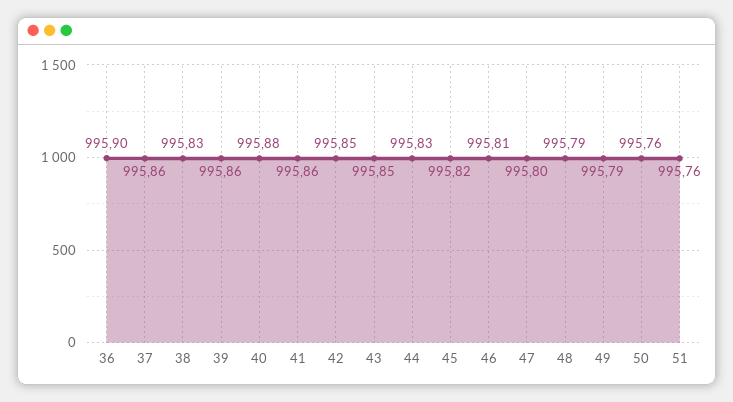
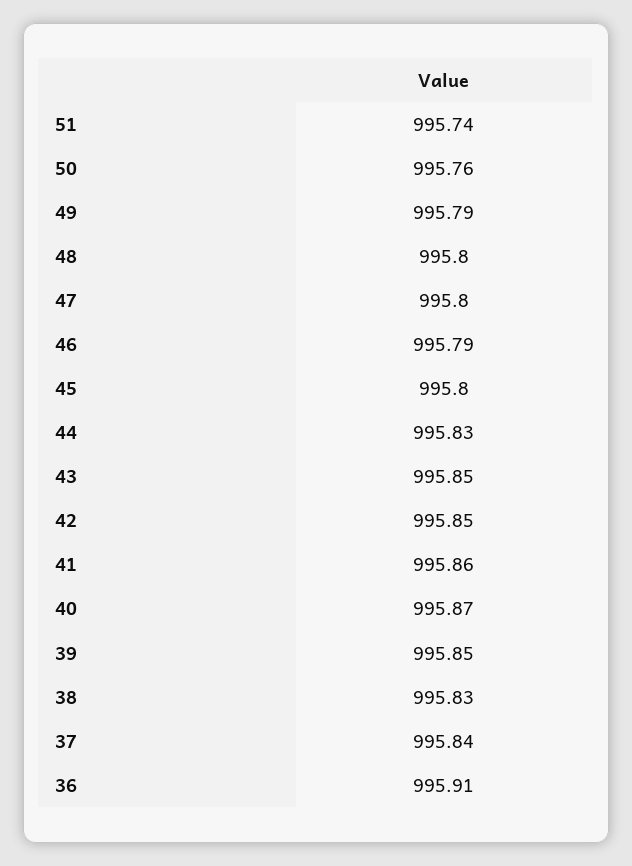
36: 995.9 -> 995.91
37: 995.86 -> 995.84
39: 995.86 -> 995.85
40: 995.88 -> 995.87
45: 995.82 -> 995.8
46: 995.81 -> 995.79
48: 995.79 -> 995.8
51: 995.76 -> 995.74

